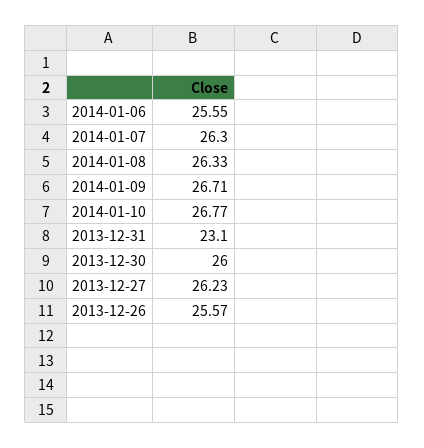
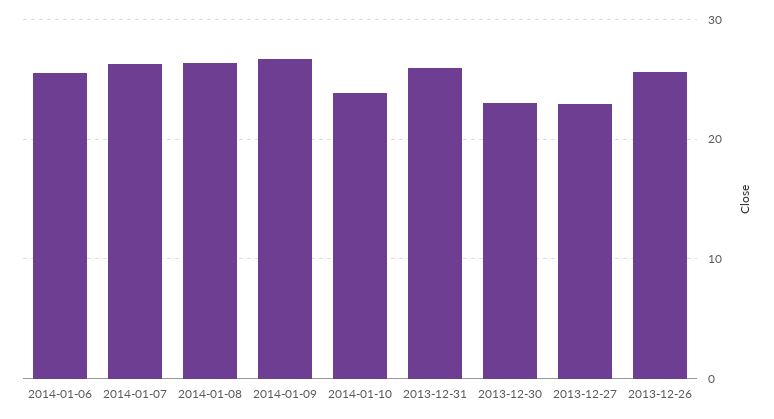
2014-01-10: 26.77 -> 24
2013-12-31: 23.1 -> 26
2013-12-30: 26 -> 23
2013-12-27: 26.23 -> 23

